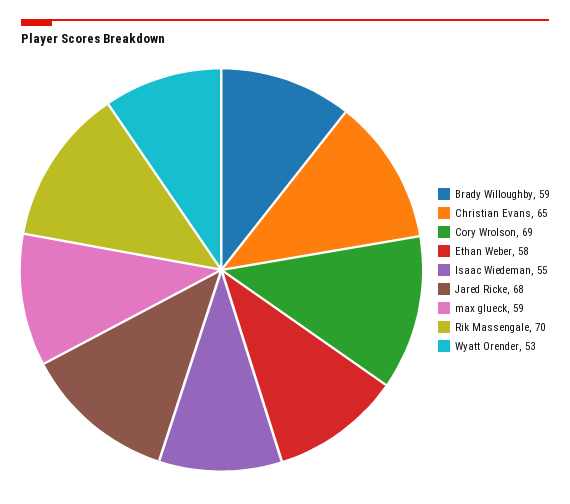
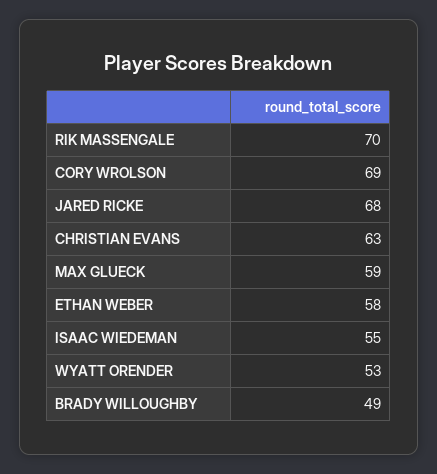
Brady Willoughby: 59 -> 49
Christian Evans: 65 -> 63

